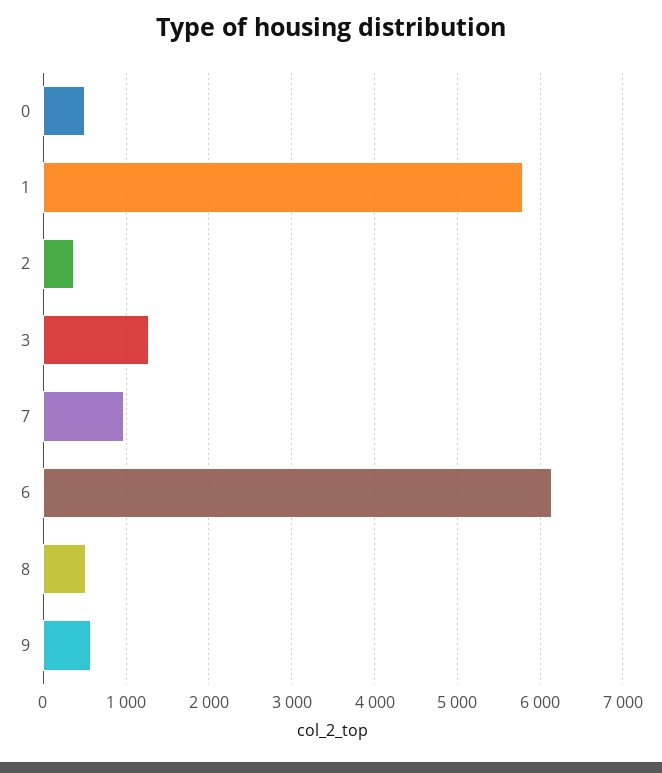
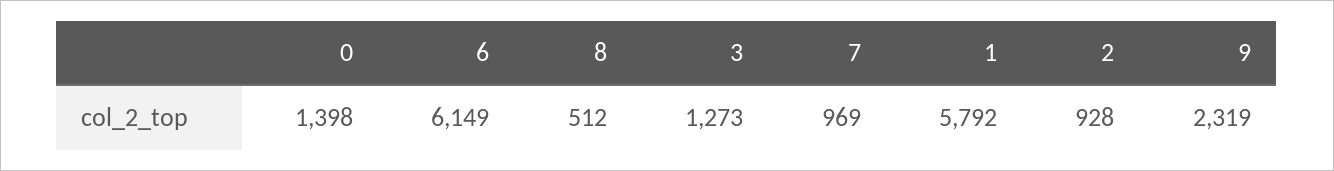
0: 500 -> 1398
2: 400 -> 928
9: 600 -> 2319

